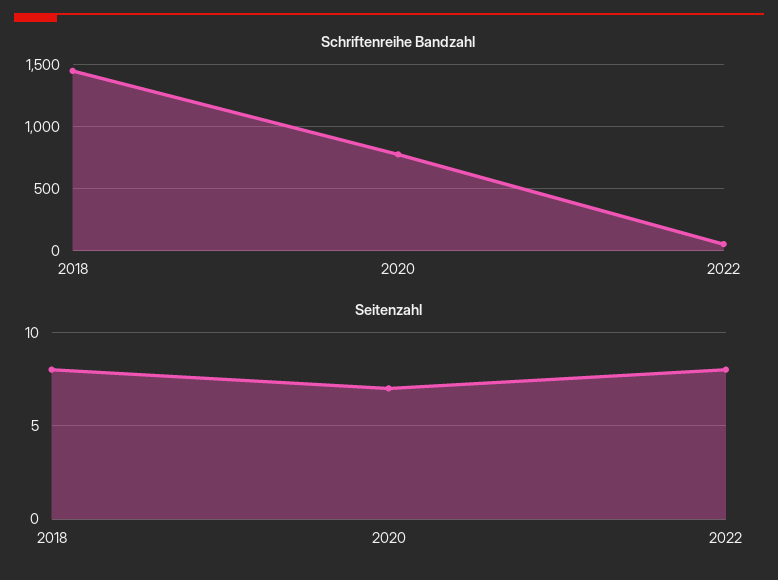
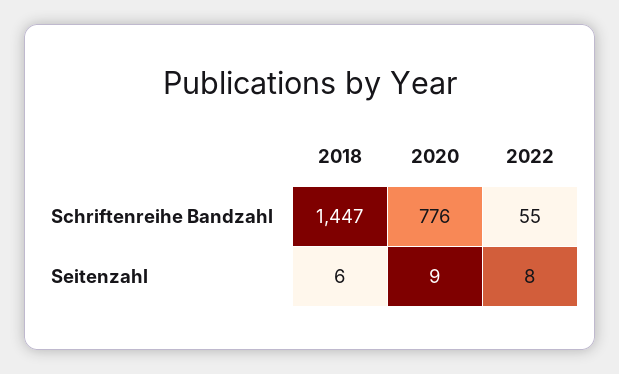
Seitenzahl, 2018: 8 -> 6
Seitenzahl, 2020: 7 -> 9

